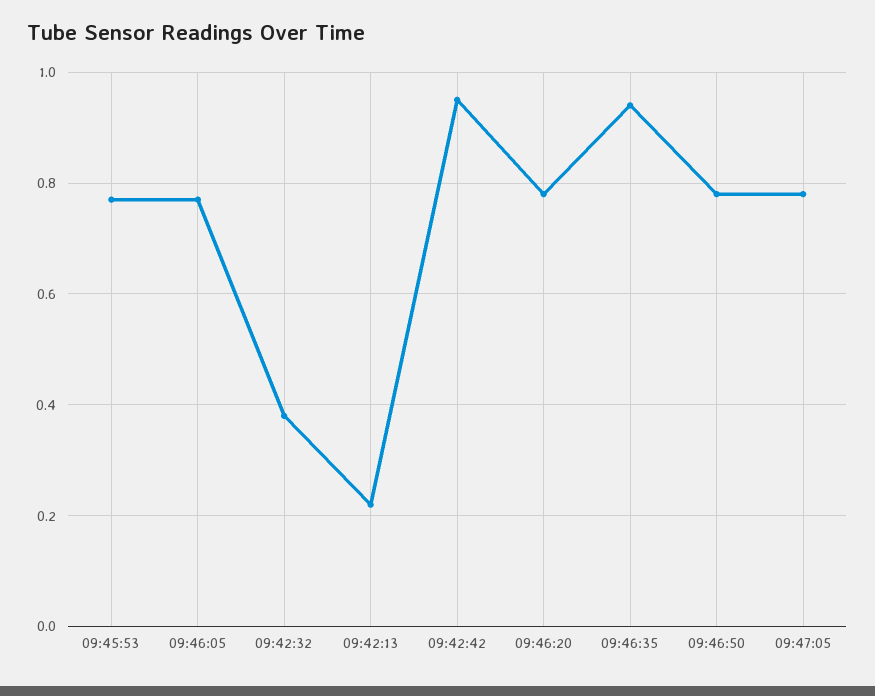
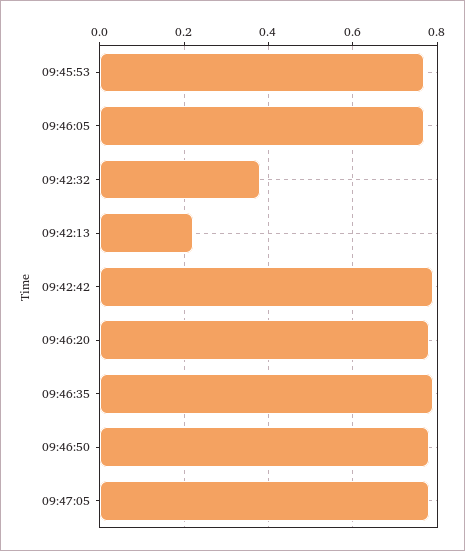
09:42:42: 0.95 -> 0.8
09:46:35: 0.95 -> 0.8

